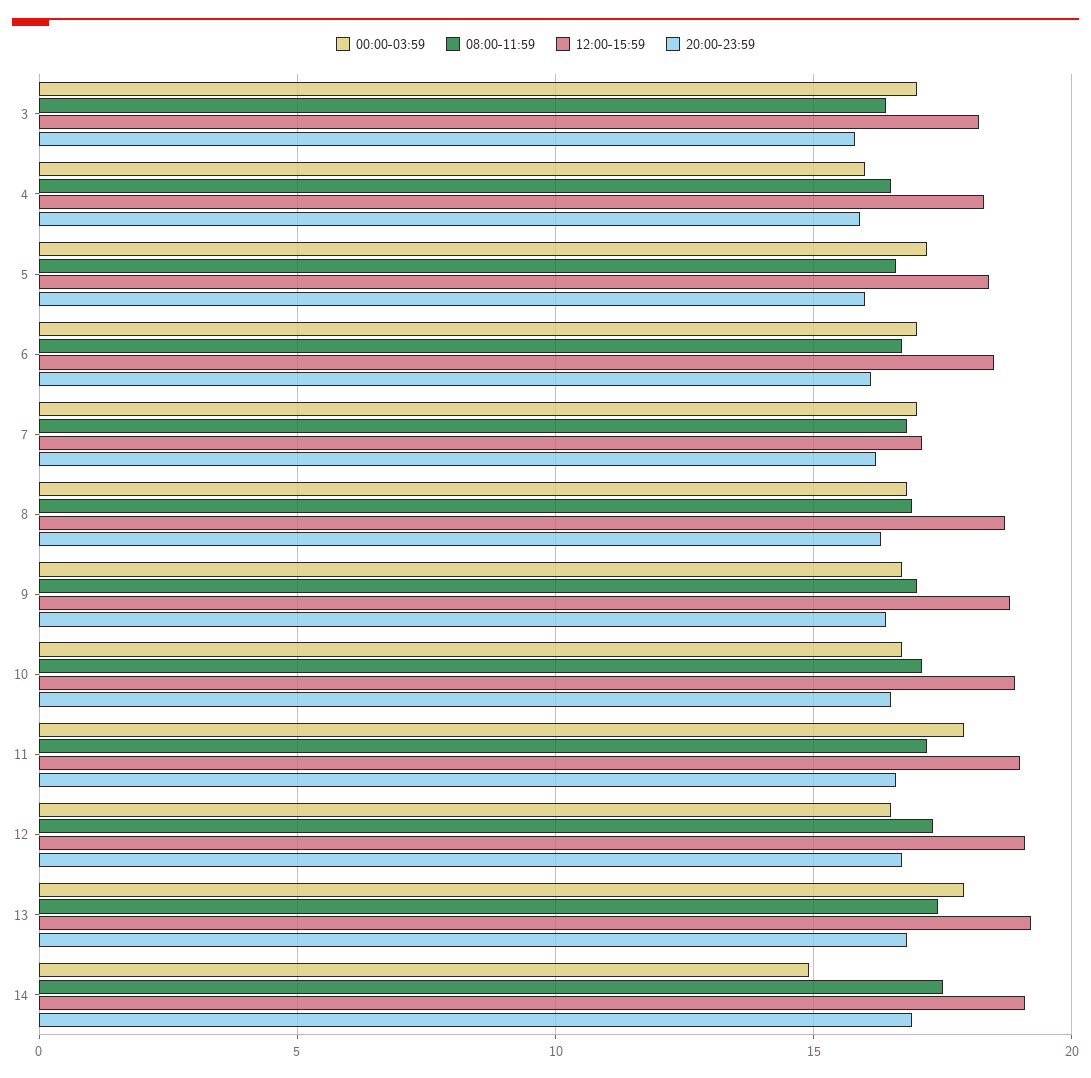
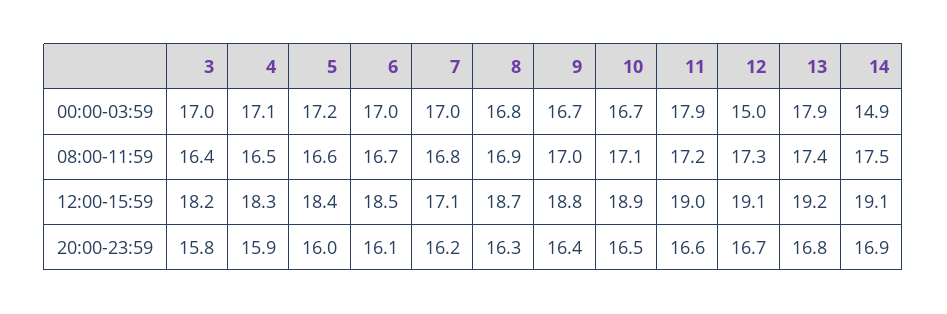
00:00-03:59, 4: 16 -> 17.1
00:00-03:59, 12: 16.5 -> 15

